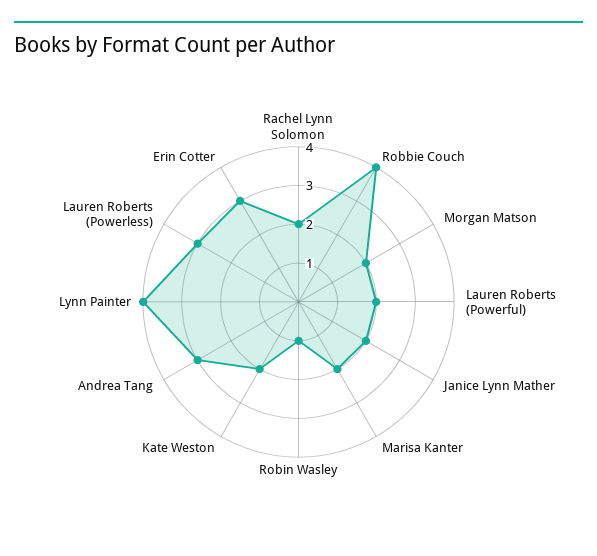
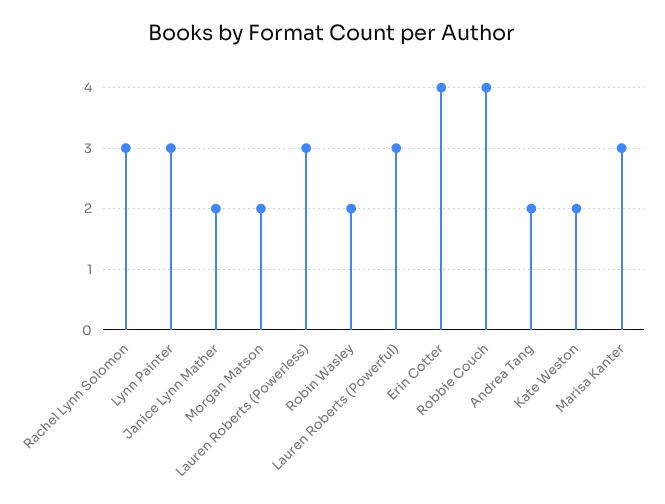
Rachel Lynn Solomon: 2 -> 3
Lauren Roberts (Powerful): 2 -> 3
Marisa Kanter: 2 -> 3
Robin Wasley: 1 -> 2
Andrea Tang: 3 -> 2
Lynn Painter: 4 -> 3
Erin Cotter: 3 -> 4

